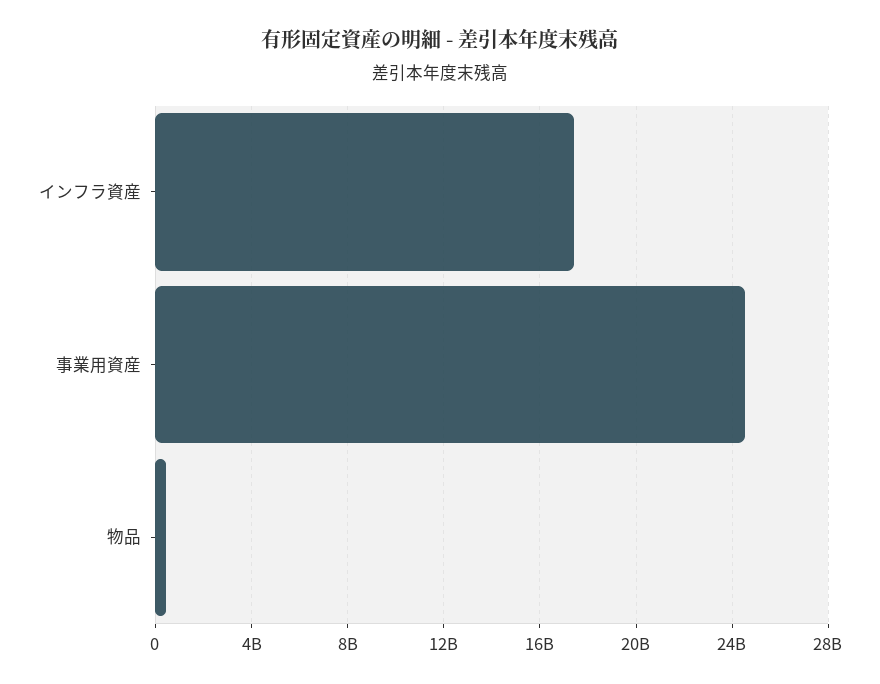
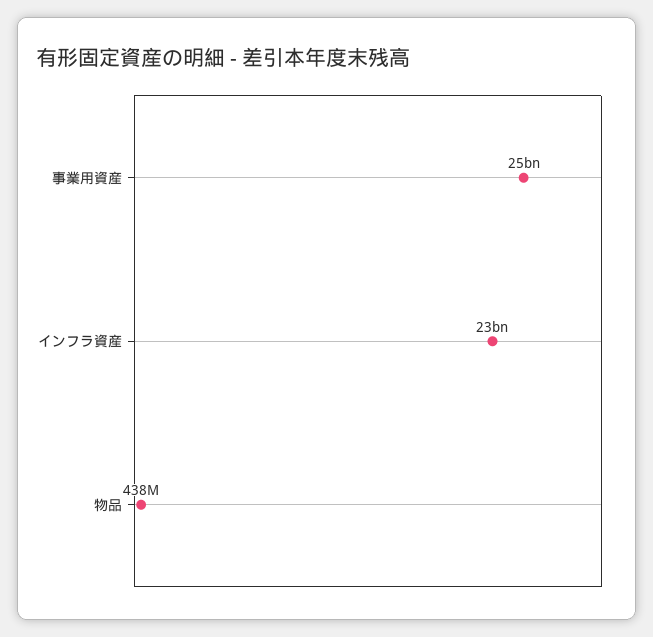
インフラ資産: 17500000000 -> 23000000000

